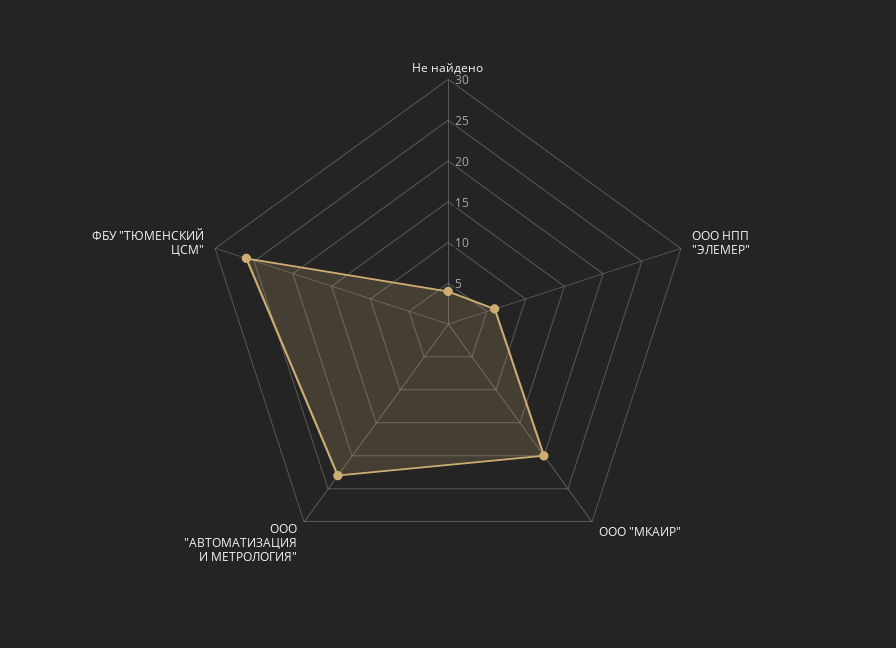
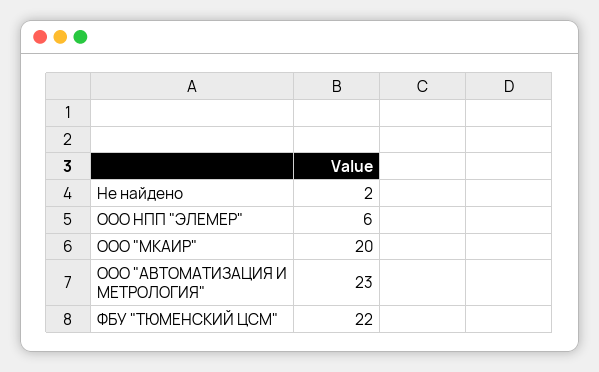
Не найдено: 4 -> 2
ФБУ "ТЮМЕНСКИЙ ЦСМ": 26 -> 22

